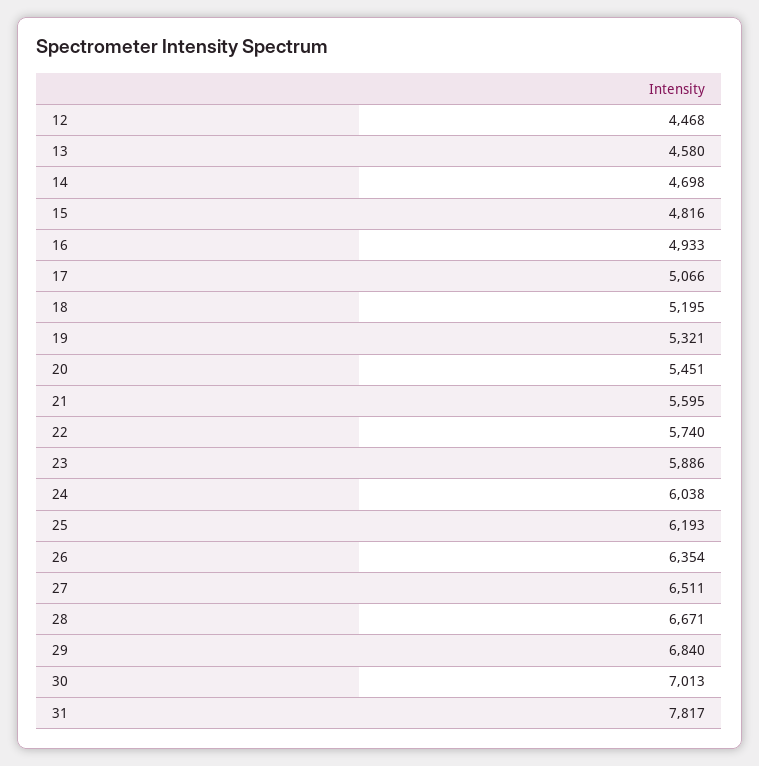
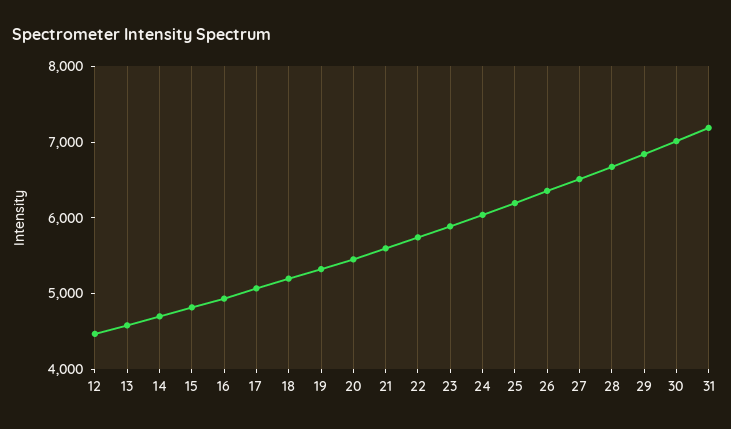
31: 7817 -> 7200

